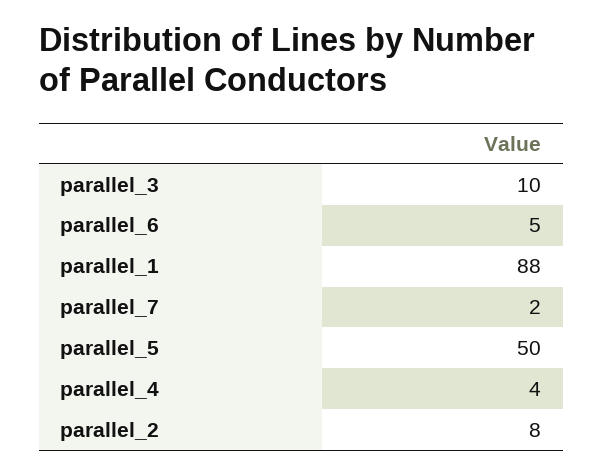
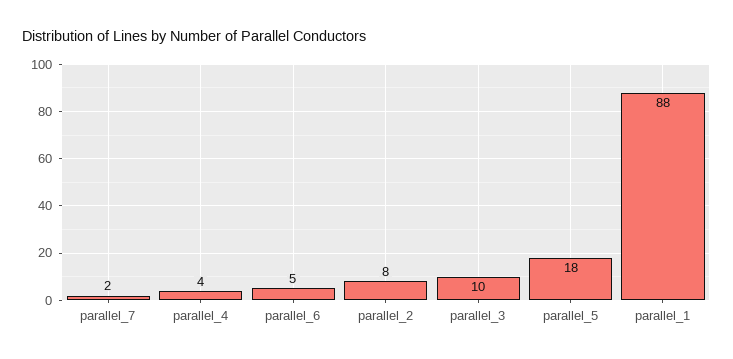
parallel_5: 50 -> 18

